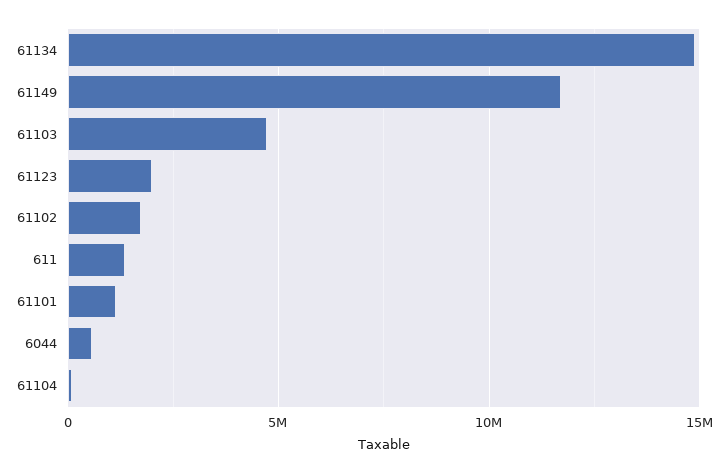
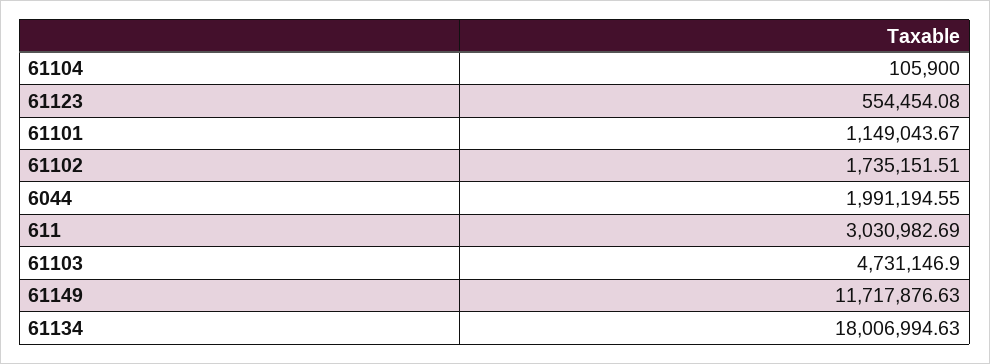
61134: 15000000 -> 18006994.63
61123: 2000000 -> 554454.08
611: 1500000 -> 3030982.69
6044: 500000 -> 1991194.55

